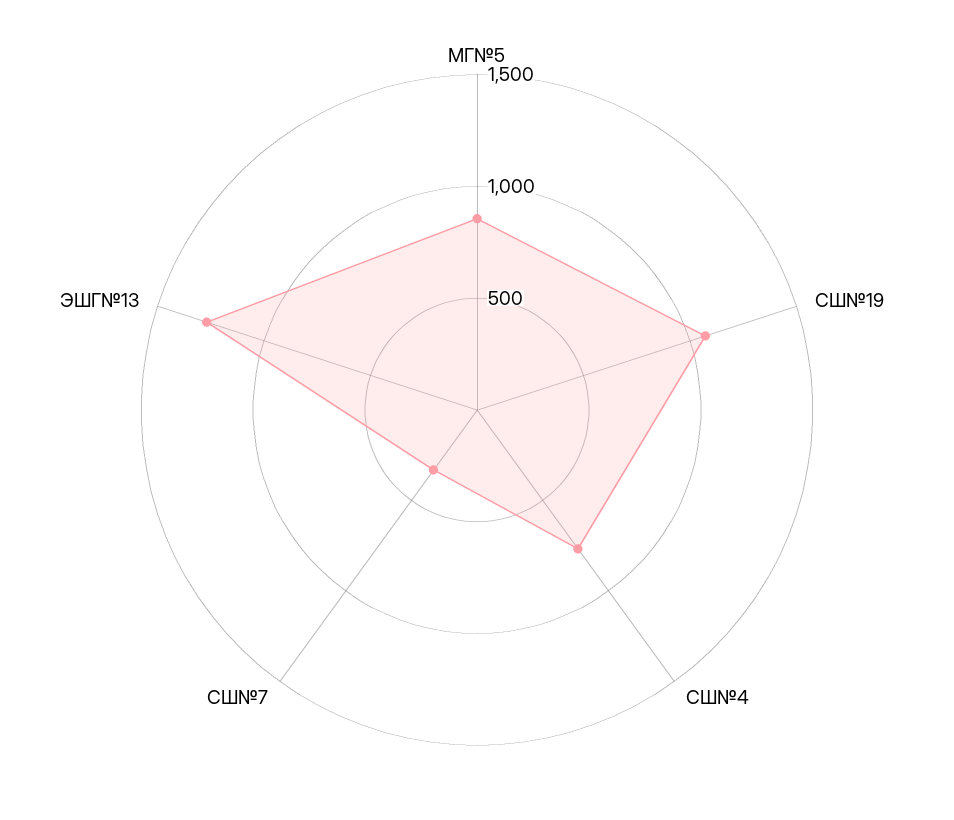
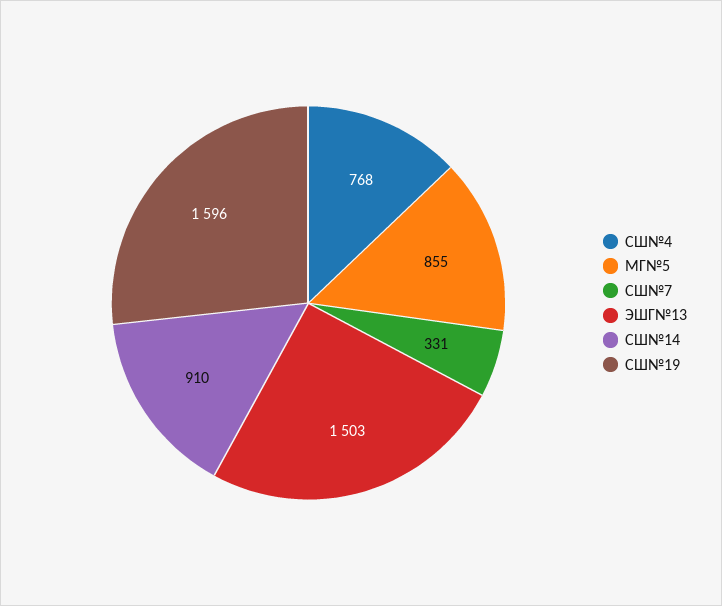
СШ№19: 1100 -> 1596
ЭШГ№13: 1300 -> 1503
СШ№14: none -> 910

